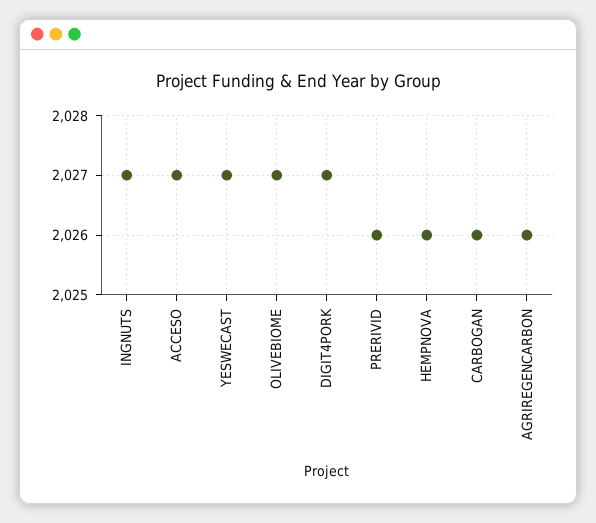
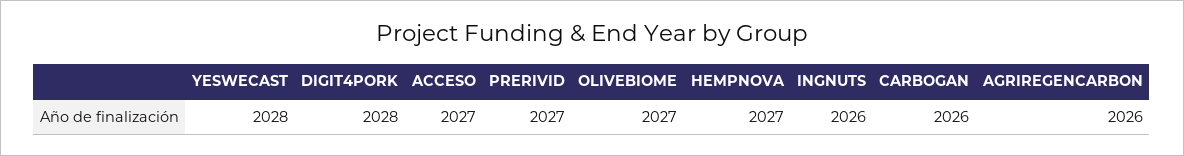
INGNUTS: 2027 -> 2026
YESWECAST: 2027 -> 2028
DIGIT4PORK: 2027 -> 2028
PRERIVID: 2026 -> 2027
HEMPNOVA: 2026 -> 2027

